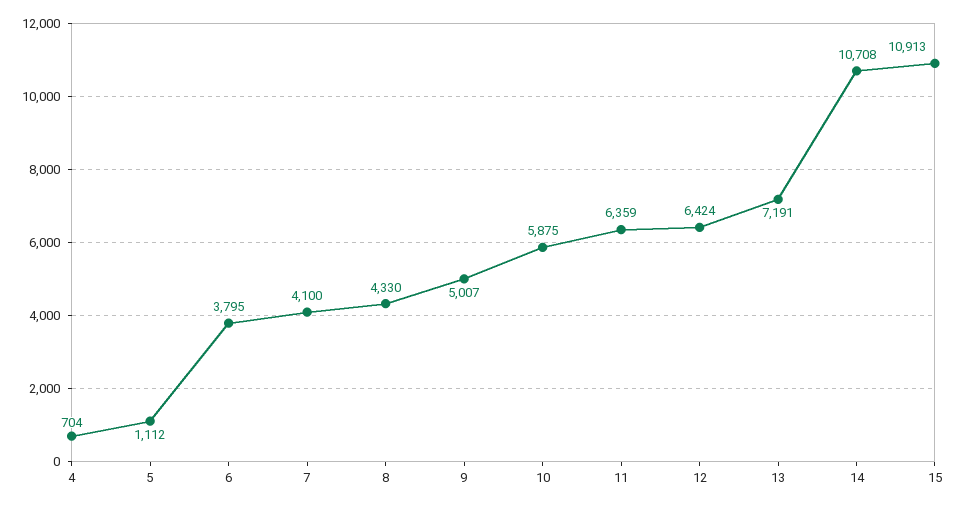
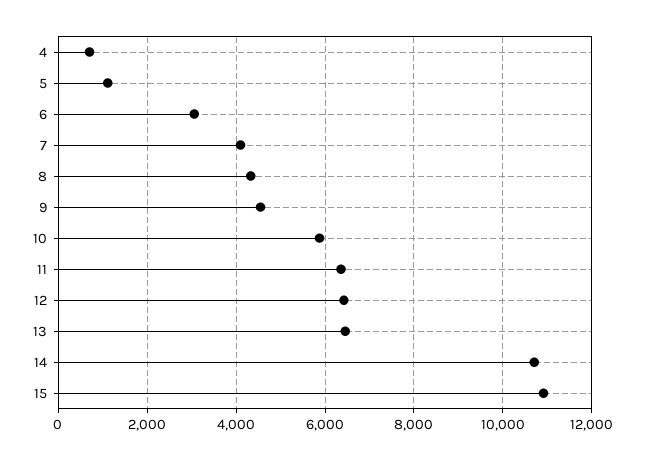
6: 3795 -> 3000
9: 5007 -> 4600
13: 7191 -> 6400

